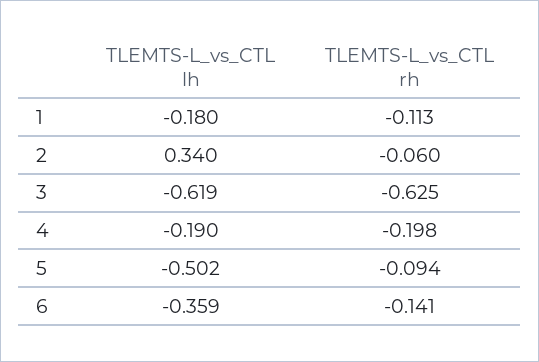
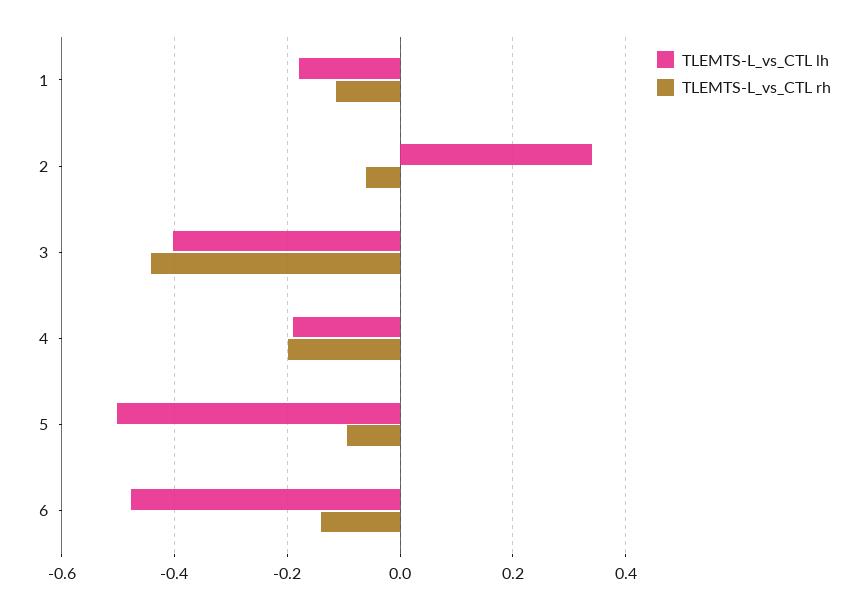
TLEMTS-L_vs_CTL lh, 3: -0.619 -> -0.4
TLEMTS-L_vs_CTL rh, 3: -0.625 -> -0.44
TLEMTS-L_vs_CTL lh, 6: -0.359 -> -0.48

